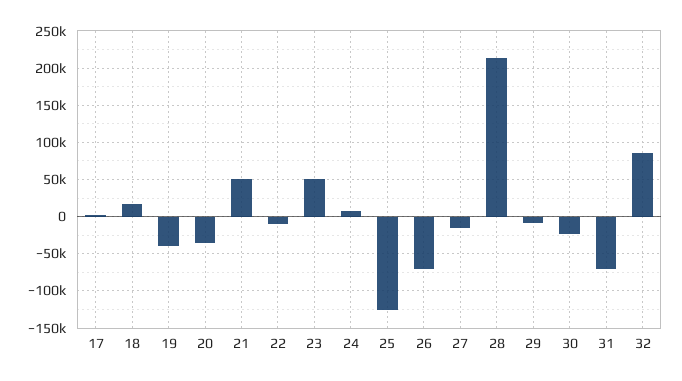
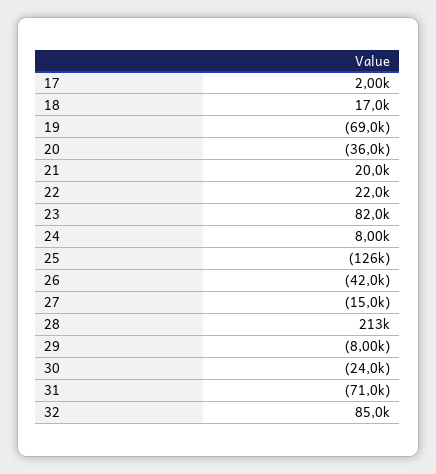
19: -40000 -> -69000
21: 50000 -> 20000
22: -10000 -> 22000
23: 50000 -> 82000
26: -70000 -> -42000

